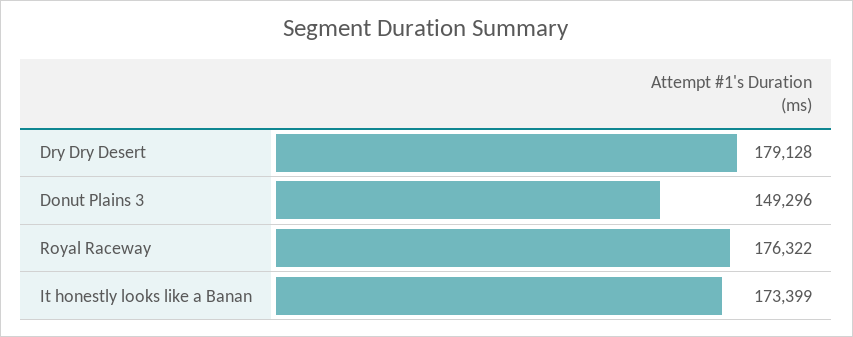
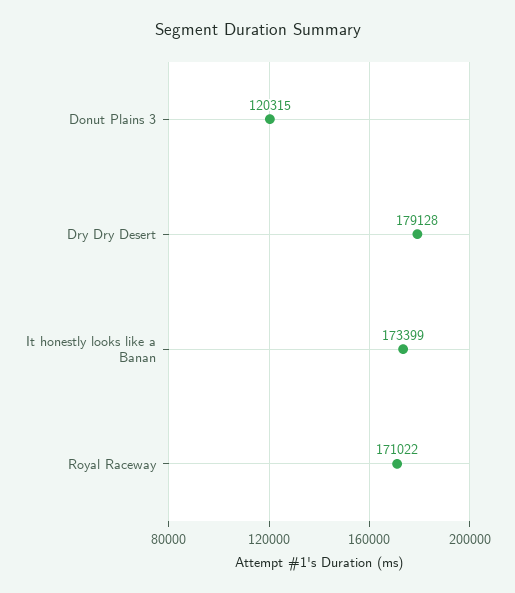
Donut Plains 3: 149296 -> 120315
Royal Raceway: 176322 -> 171022

